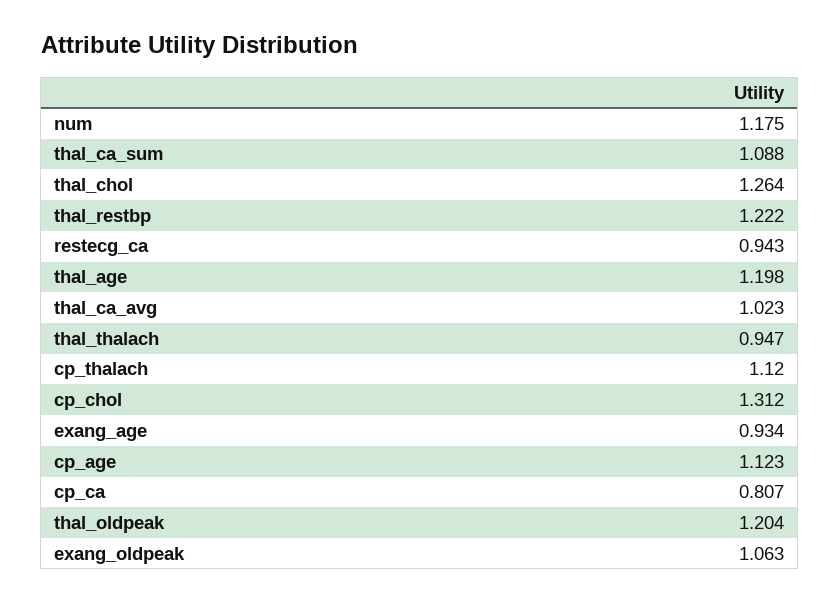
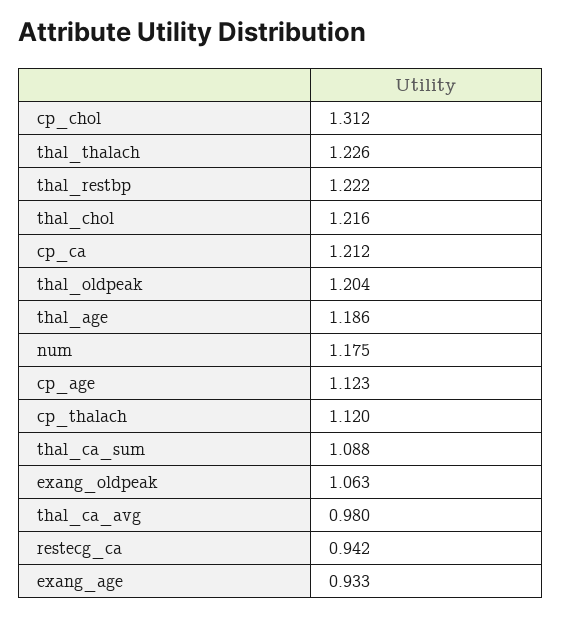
thal_chol: 1.264 -> 1.216
restecg_ca: 0.943 -> 0.942
thal_age: 1.198 -> 1.186
thal_ca_avg: 1.023 -> 0.98
thal_thalach: 0.947 -> 1.226
exang_age: 0.934 -> 0.933
cp_ca: 0.807 -> 1.212

